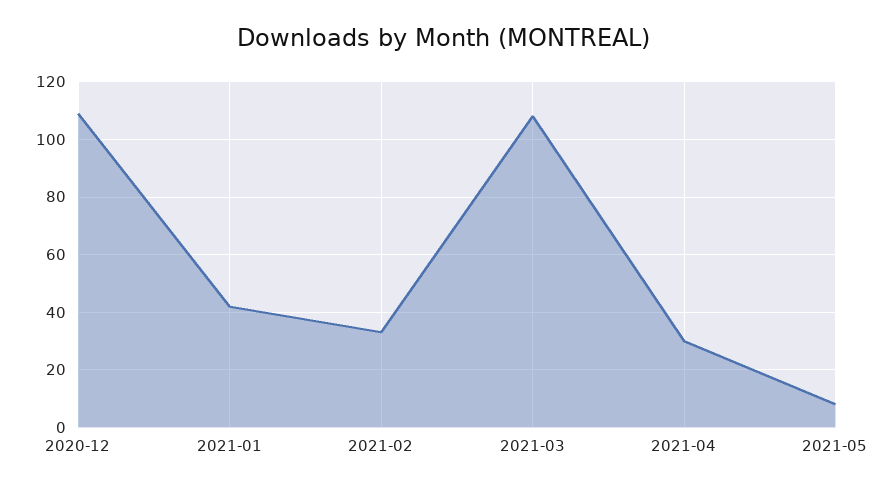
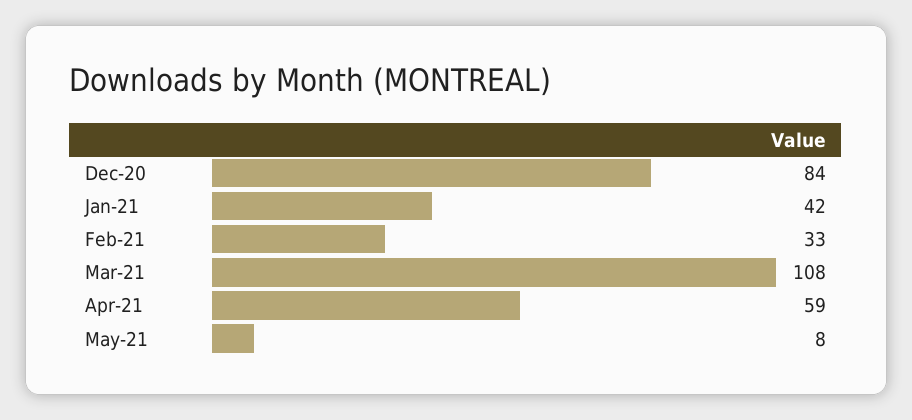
2020-12: 110 -> 84
2021-04: 30 -> 59

